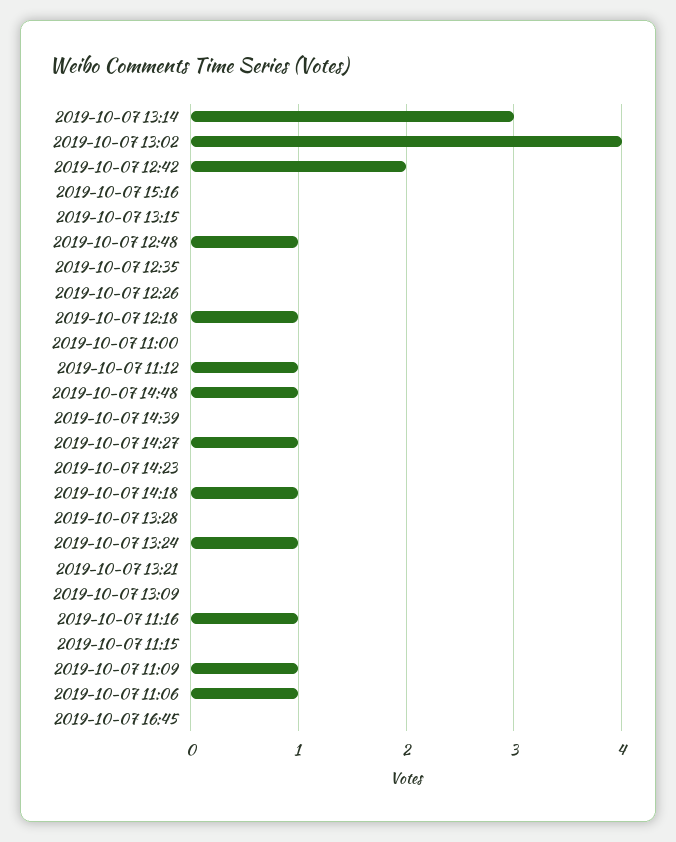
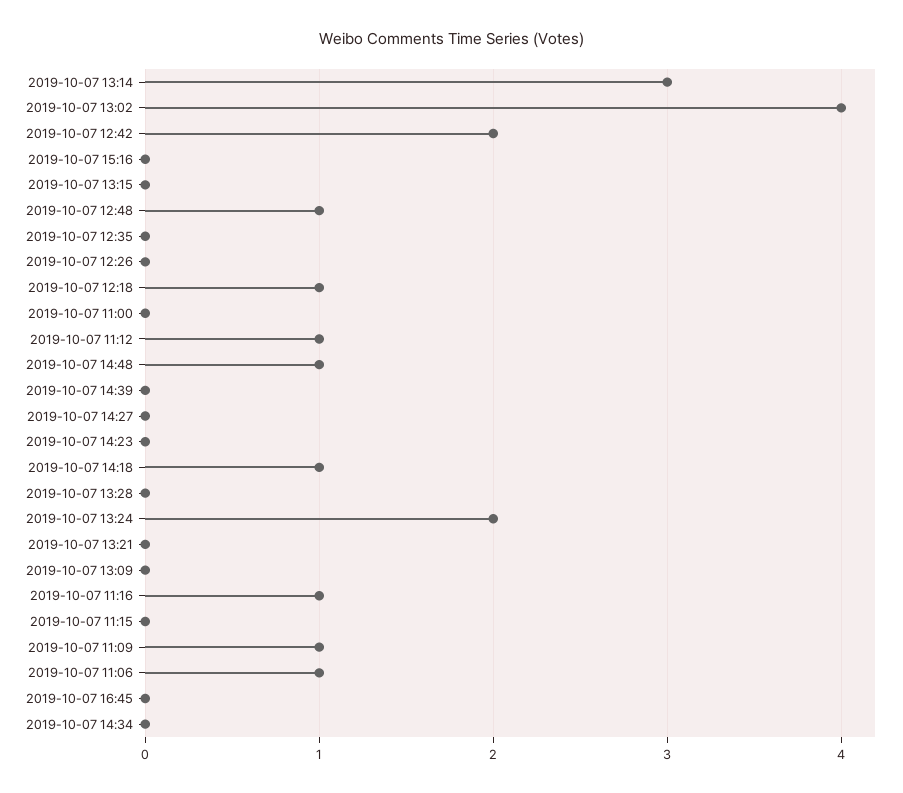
2019-10-07 14:27: 1 -> 0
2019-10-07 13:24: 1 -> 2
2019-10-07 14:34: none -> 0

